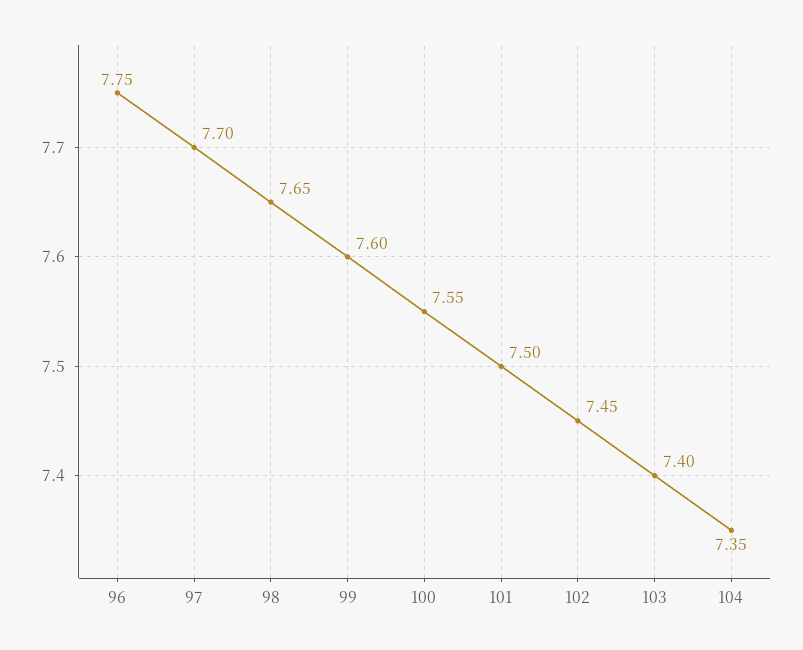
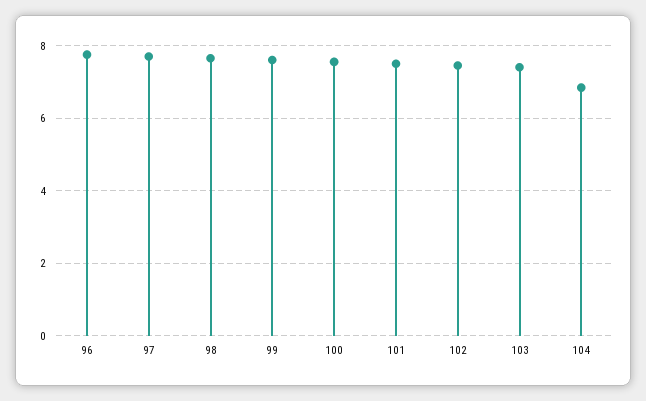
104: 7.35 -> 6.8

